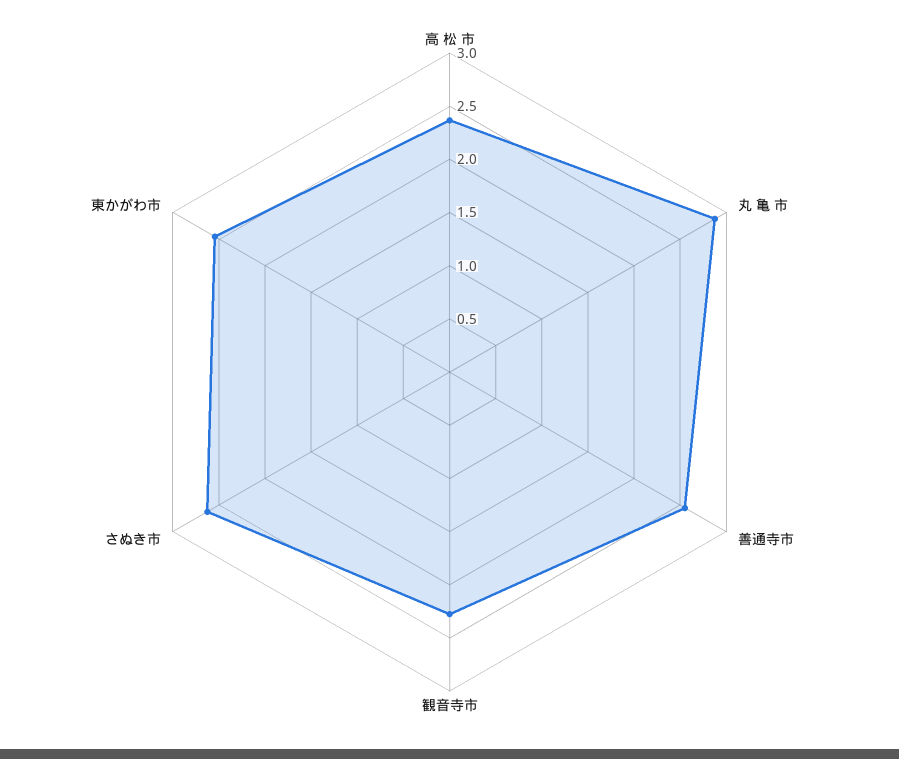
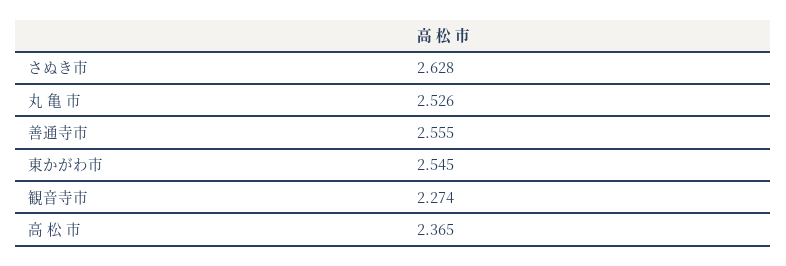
丸 亀 市: 2.9 -> 2.526

